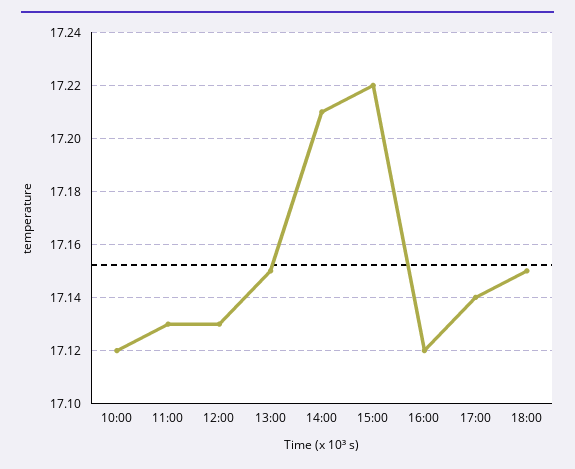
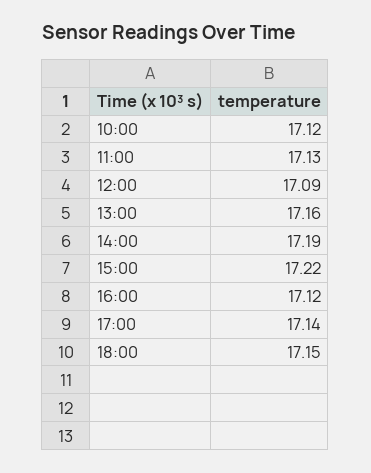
12:00: 17.13 -> 17.09
13:00: 17.15 -> 17.16
14:00: 17.21 -> 17.19

